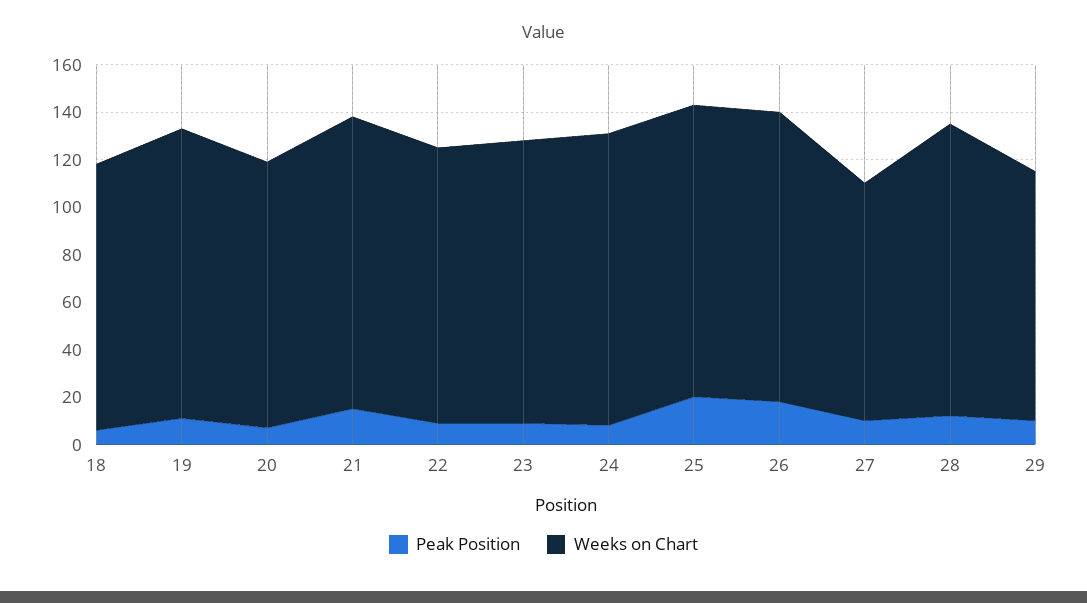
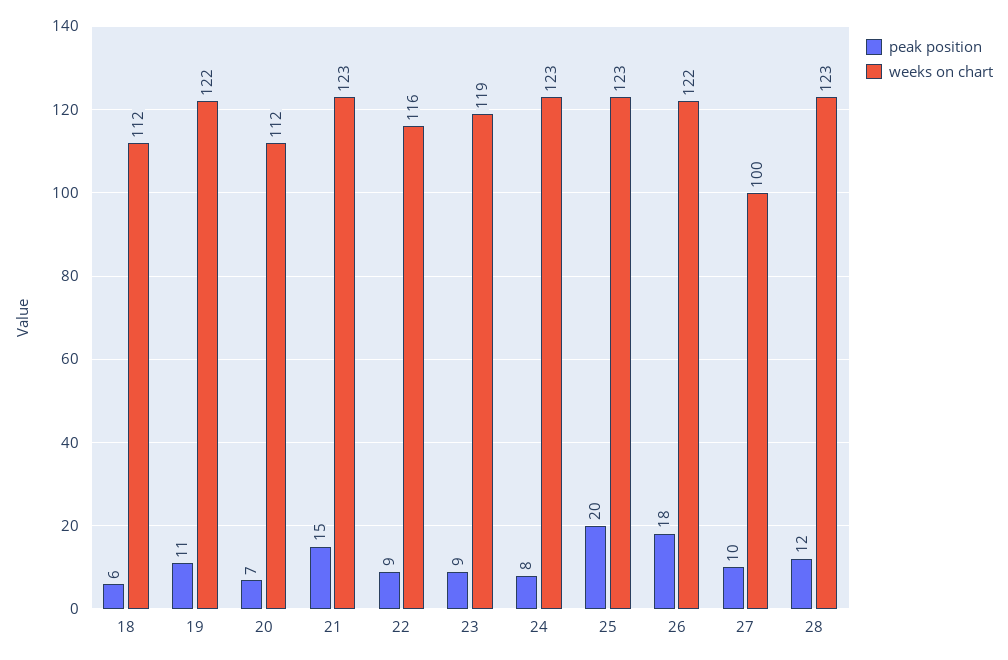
Peak Position, 29: 10 -> none
Weeks on Chart, 29: 105 -> none

